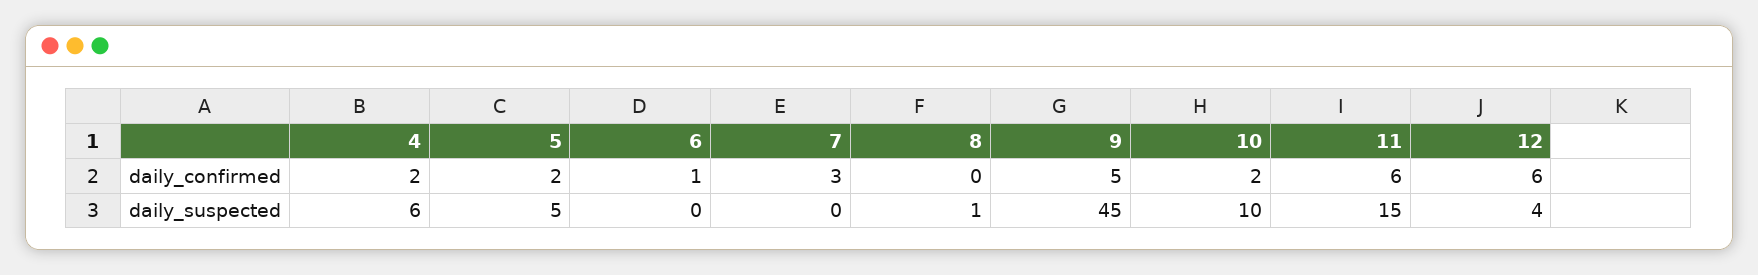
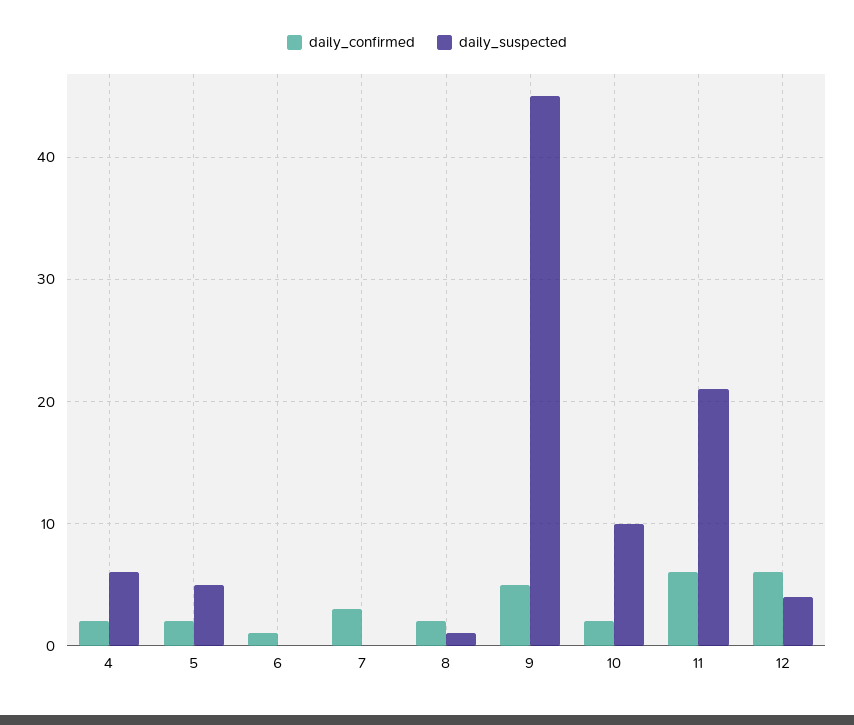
daily_confirmed, 8: 0 -> 2
daily_suspected, 11: 15 -> 21

